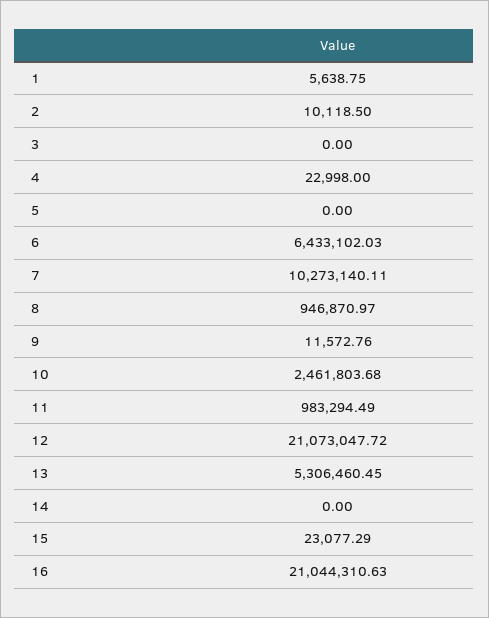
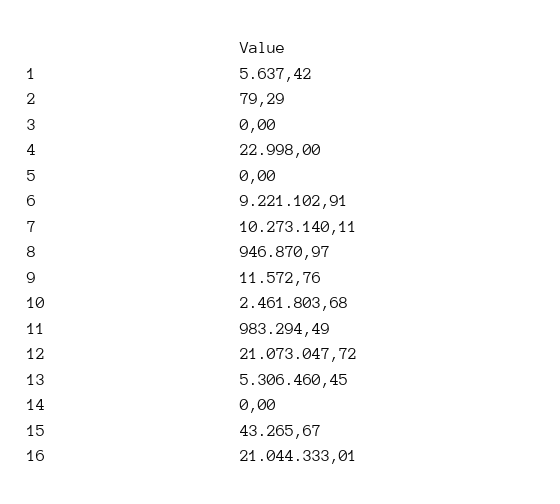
1: 5638.75 -> 5637.42
2: 10118.5 -> 79.29
6: 6433102.03 -> 9221102.91
15: 23077.29 -> 43265.67
16: 21044310.63 -> 21044333.01

